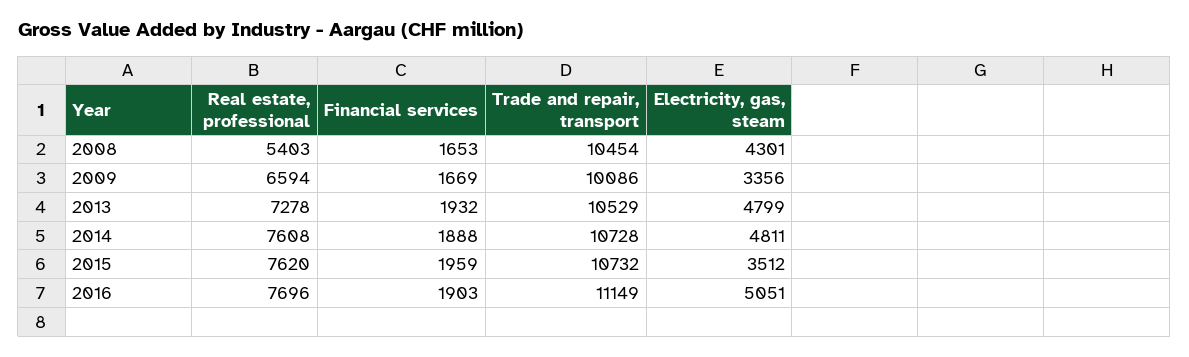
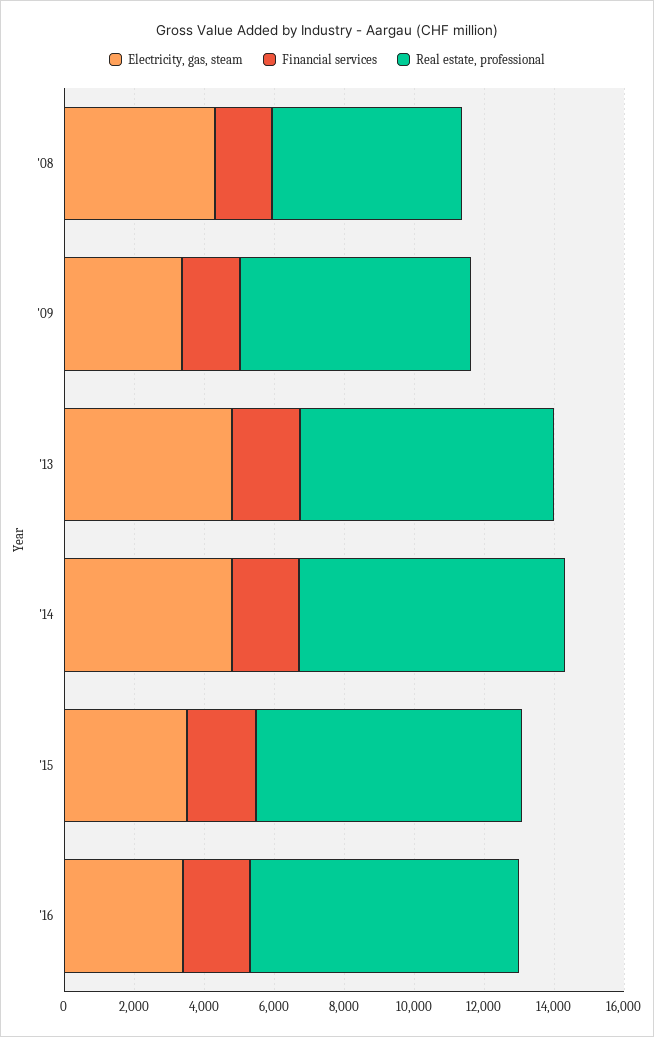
Trade and repair, transport, 2008: 10454 -> none
Trade and repair, transport, 2009: 10086 -> none
Trade and repair, transport, 2013: 10529 -> none
Trade and repair, transport, 2014: 10728 -> none
Trade and repair, transport, 2015: 10732 -> none
Trade and repair, transport, 2016: 11149 -> none
Electricity, gas, steam, 2016: 5051 -> 3500

